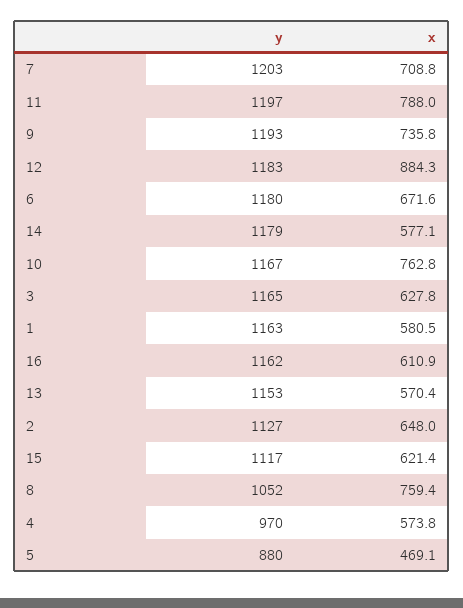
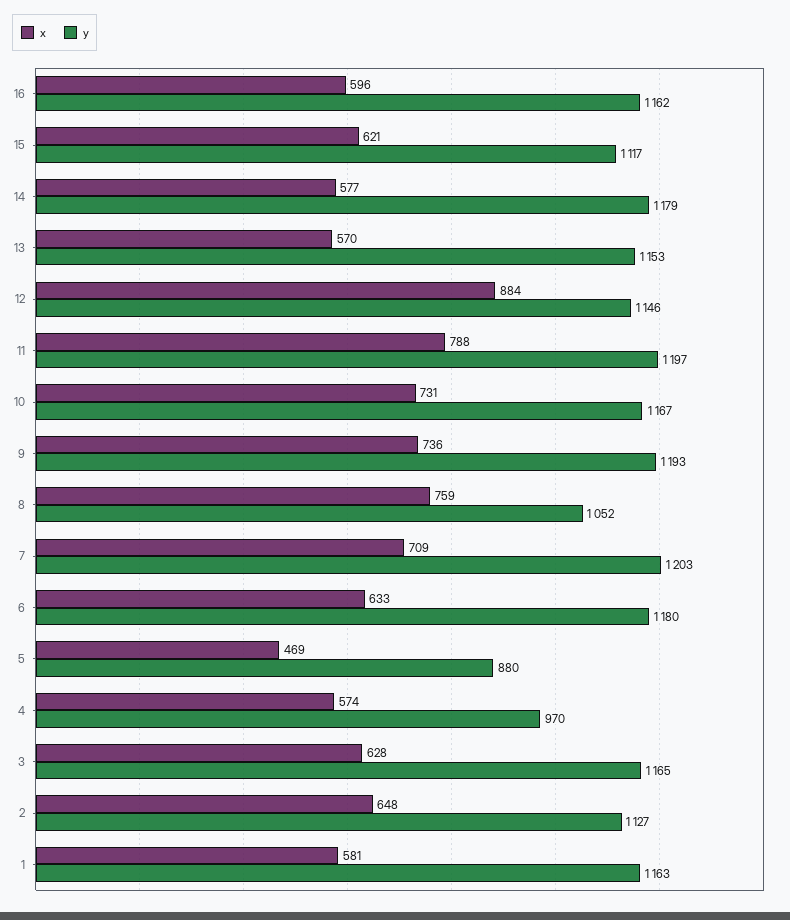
y, 12: 1183 -> 1146
x, 6: 671.6 -> 633
x, 10: 762.8 -> 731
x, 16: 610.9 -> 596

